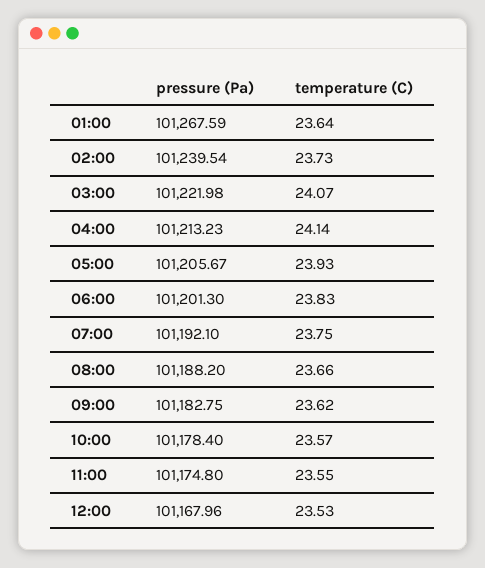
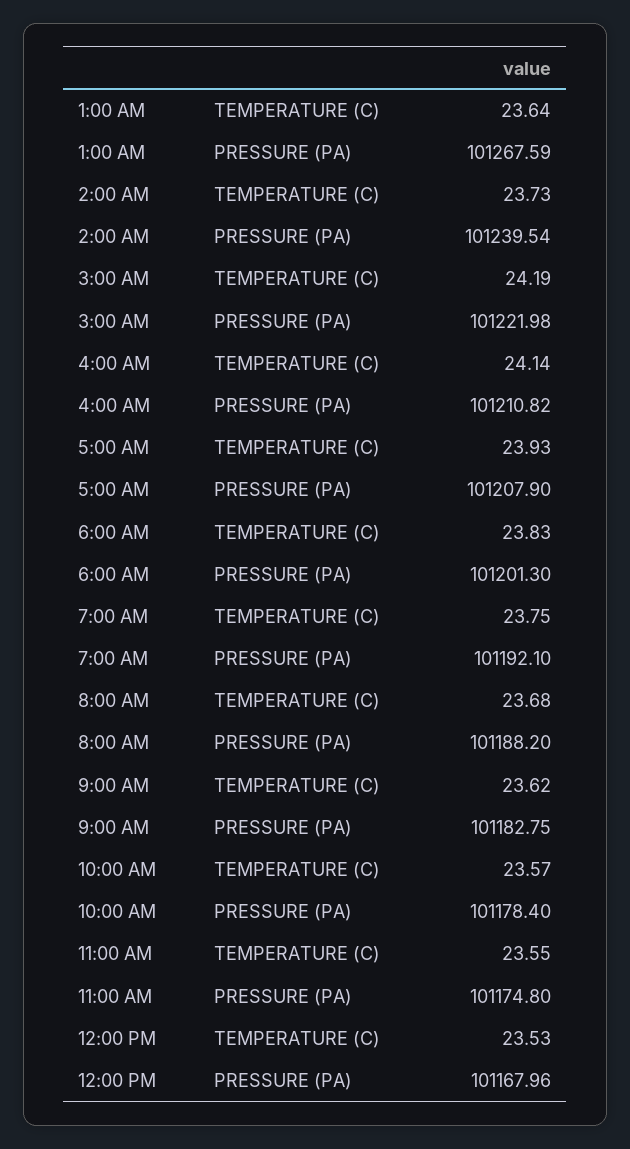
temperature (C), 03:00: 24.07 -> 24.19
pressure (Pa), 04:00: 101213.23 -> 101210.82
pressure (Pa), 05:00: 101205.67 -> 101207.9
temperature (C), 08:00: 23.66 -> 23.68

